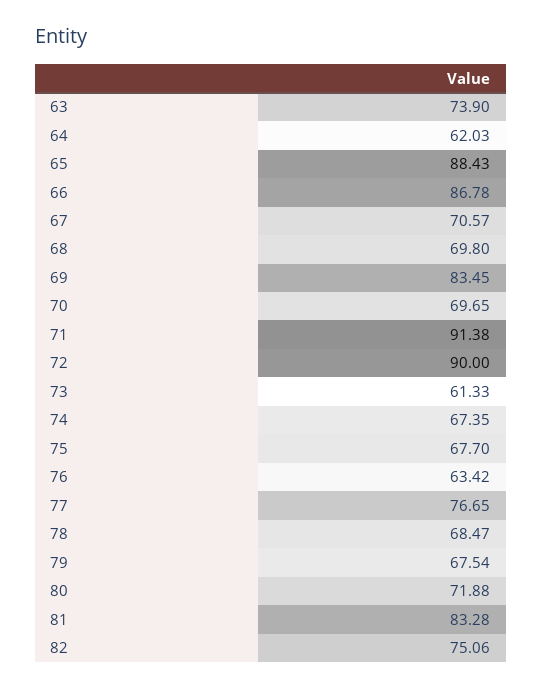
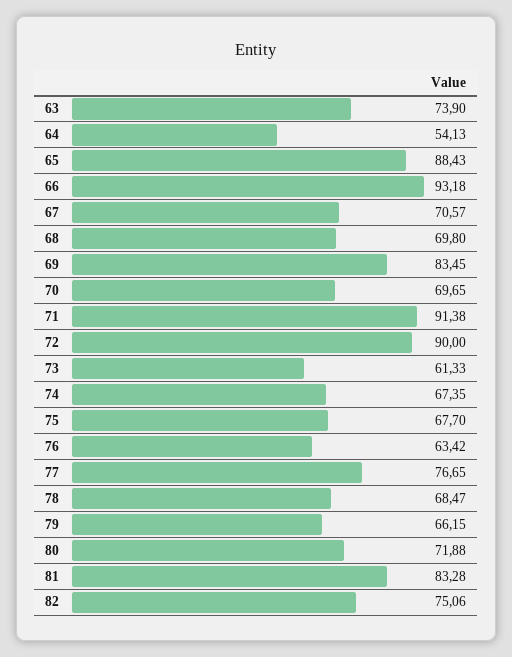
64: 62.03 -> 54.13
66: 86.78 -> 93.18
79: 67.54 -> 66.15

